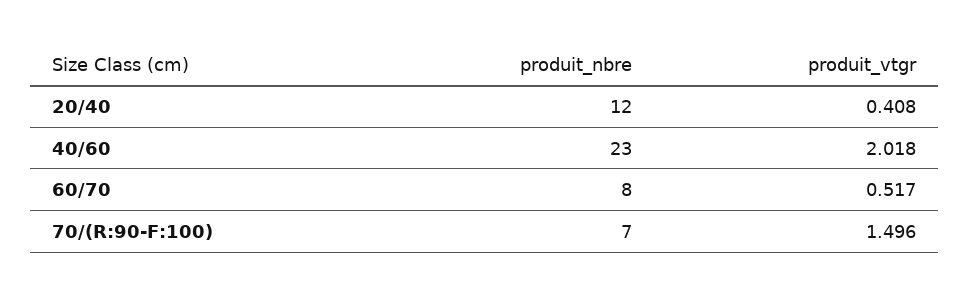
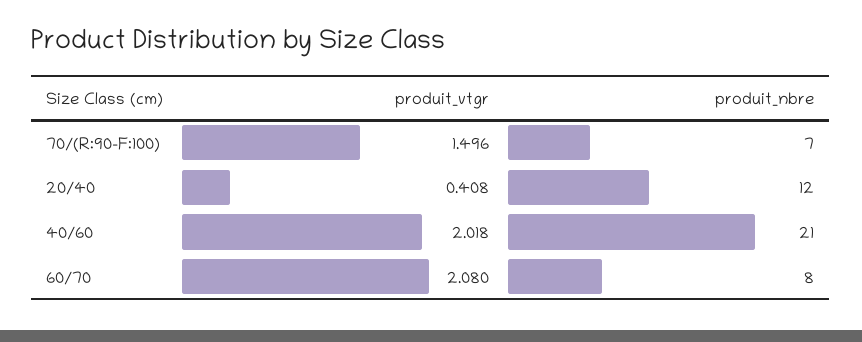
produit_nbre, 40/60: 23 -> 21
produit_vtgr, 60/70: 0.517 -> 2.08

